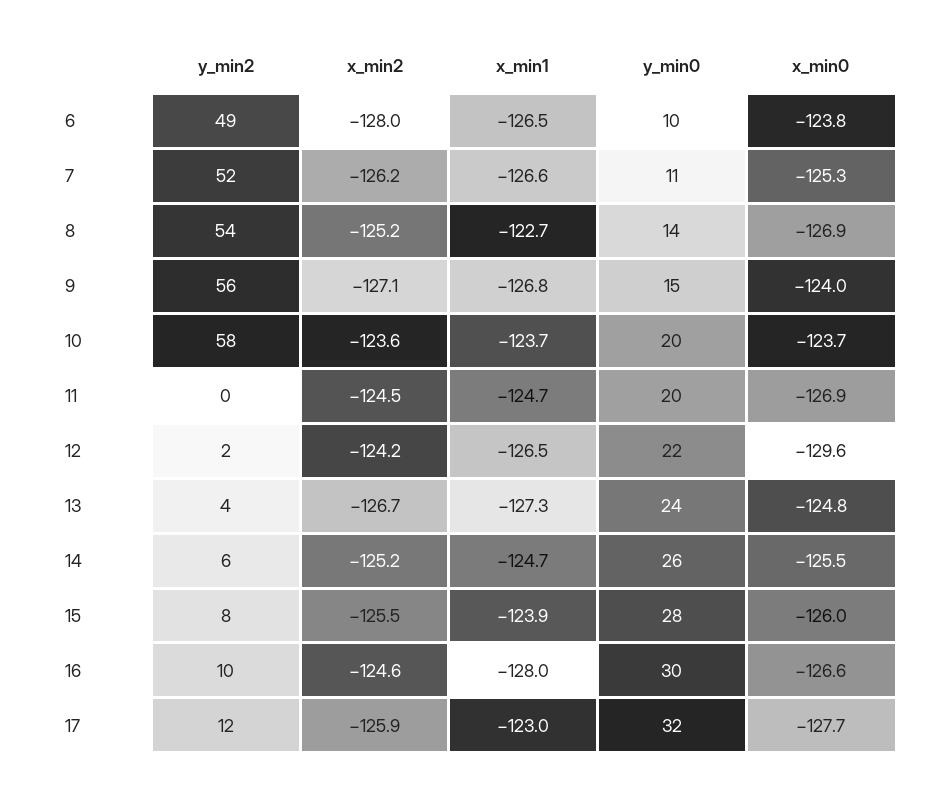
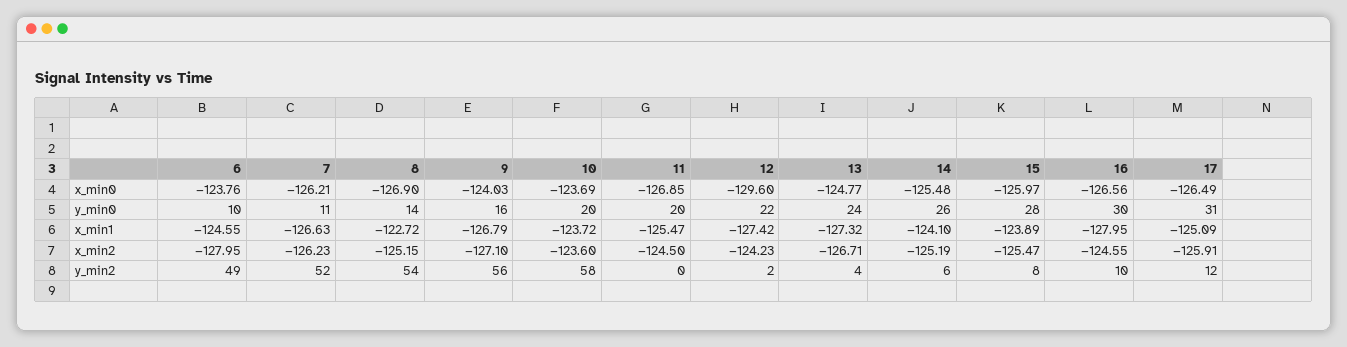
x_min1, 6: -126.5 -> -124.55
x_min0, 7: -125.3 -> -126.21
y_min0, 9: 15 -> 16
x_min1, 11: -124.7 -> -125.47
x_min1, 12: -126.5 -> -127.42
x_min1, 14: -124.7 -> -124.1
x_min1, 17: -123 -> -125.09
y_min0, 17: 32 -> 31
x_min0, 17: -127.7 -> -126.49

